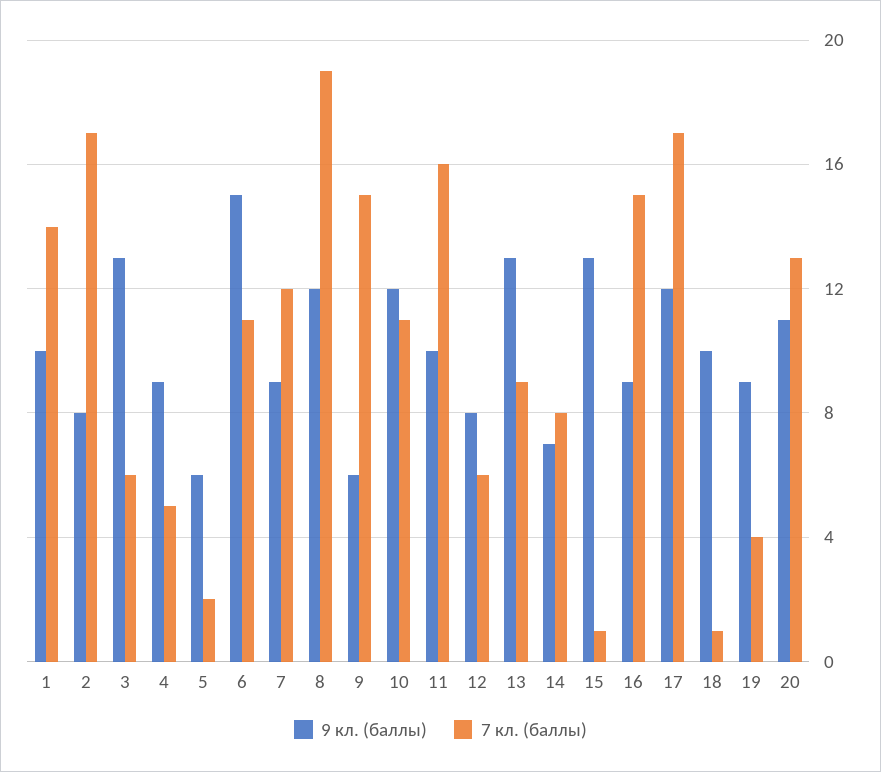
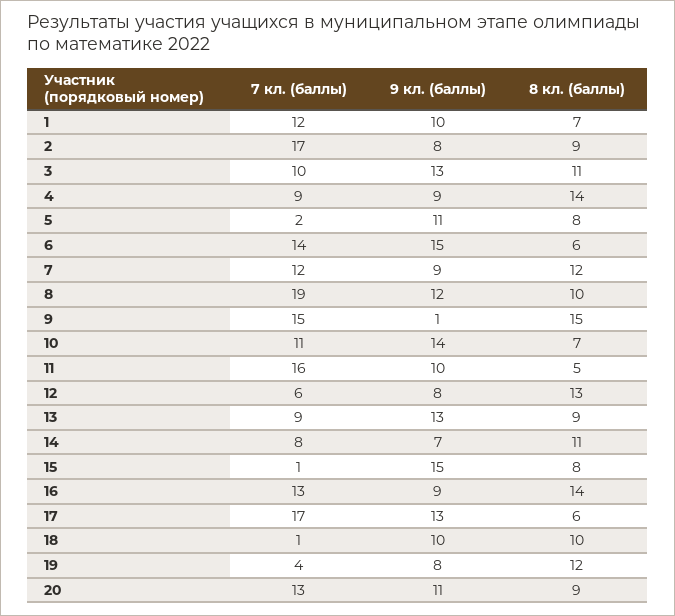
7 кл. (баллы), 1: 14 -> 12
7 кл. (баллы), 3: 6 -> 10
7 кл. (баллы), 4: 5 -> 9
9 кл. (баллы), 5: 6 -> 11
7 кл. (баллы), 6: 11 -> 14
9 кл. (баллы), 9: 6 -> 1
9 кл. (баллы), 10: 12 -> 14
9 кл. (баллы), 15: 13 -> 15
7 кл. (баллы), 16: 15 -> 13
9 кл. (баллы), 17: 12 -> 13
9 кл. (баллы), 19: 9 -> 8
8 кл. (баллы), 1: none -> 7
8 кл. (баллы), 2: none -> 9
8 кл. (баллы), 3: none -> 11
8 кл. (баллы), 4: none -> 14
8 кл. (баллы), 5: none -> 8
8 кл. (баллы), 6: none -> 6
8 кл. (баллы), 7: none -> 12
8 кл. (баллы), 8: none -> 10
8 кл. (баллы), 9: none -> 15
8 кл. (баллы), 10: none -> 7
8 кл. (баллы), 11: none -> 5
8 кл. (баллы), 12: none -> 13
8 кл. (баллы), 13: none -> 9
8 кл. (баллы), 14: none -> 11
8 кл. (баллы), 15: none -> 8
8 кл. (баллы), 16: none -> 14
8 кл. (баллы), 17: none -> 6
8 кл. (баллы), 18: none -> 10
8 кл. (баллы), 19: none -> 12
8 кл. (баллы), 20: none -> 9

